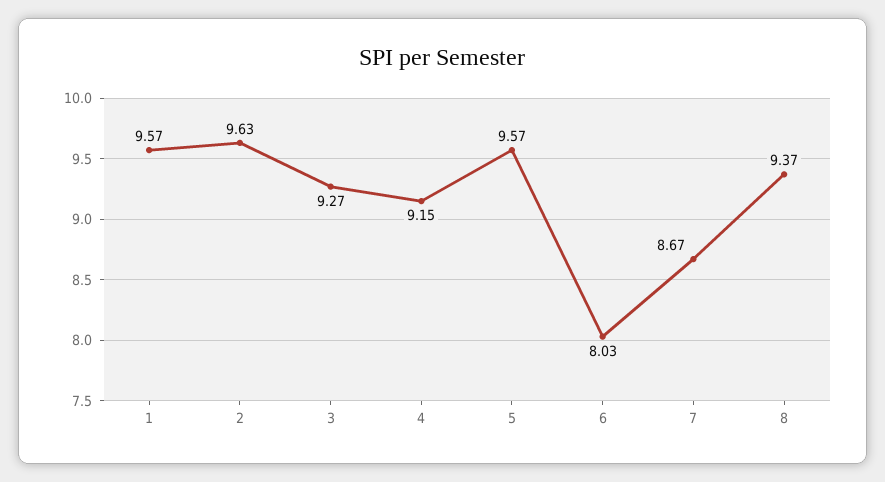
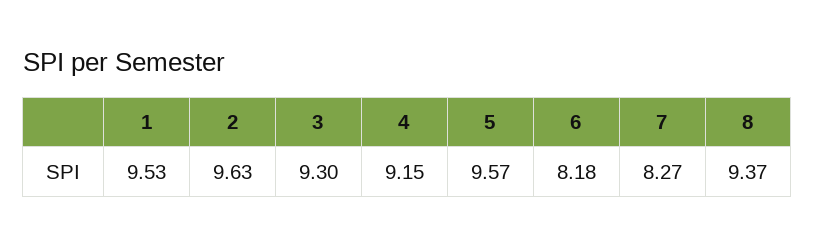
1: 9.57 -> 9.53
3: 9.27 -> 9.3
6: 8.03 -> 8.18
7: 8.67 -> 8.27

